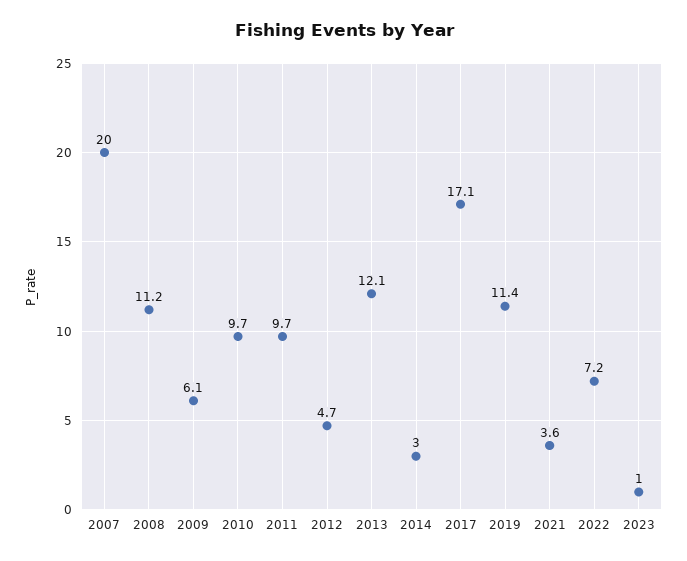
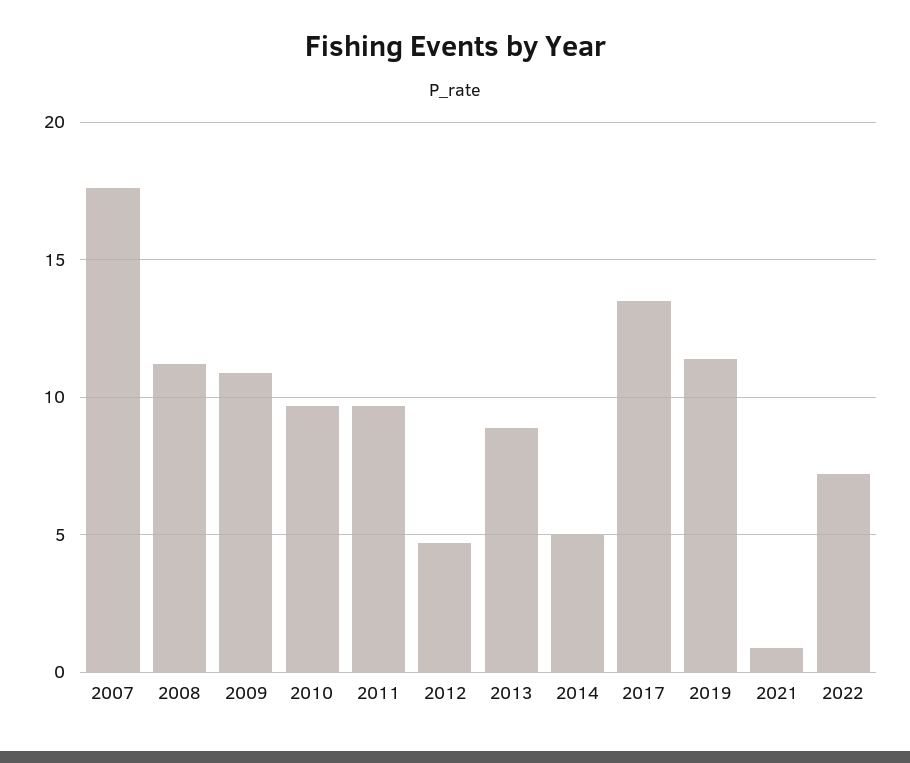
2007: 20 -> 17.5
2009: 6.1 -> 11
2013: 12.1 -> 9
2014: 3 -> 5
2017: 17.1 -> 13.5
2021: 3.6 -> 1
2023: 1 -> none

